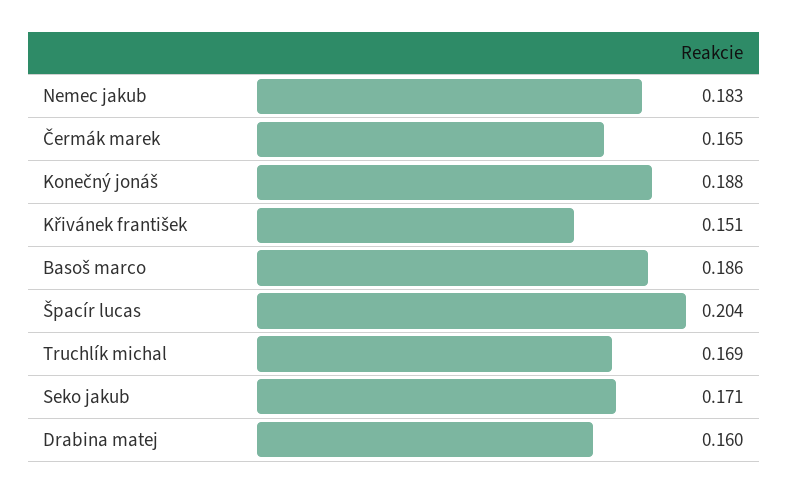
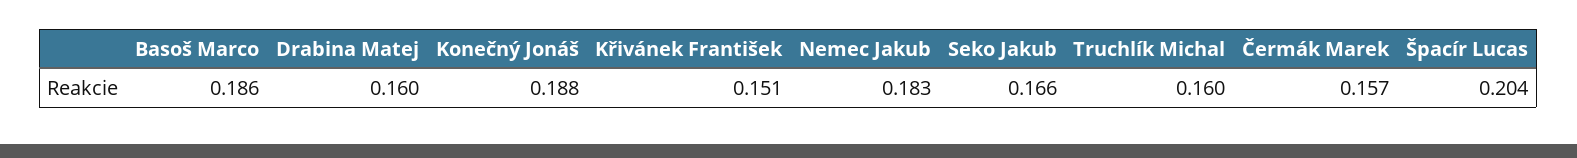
Čermák marek: 0.165 -> 0.157
Truchlík michal: 0.169 -> 0.16
Seko jakub: 0.171 -> 0.166

